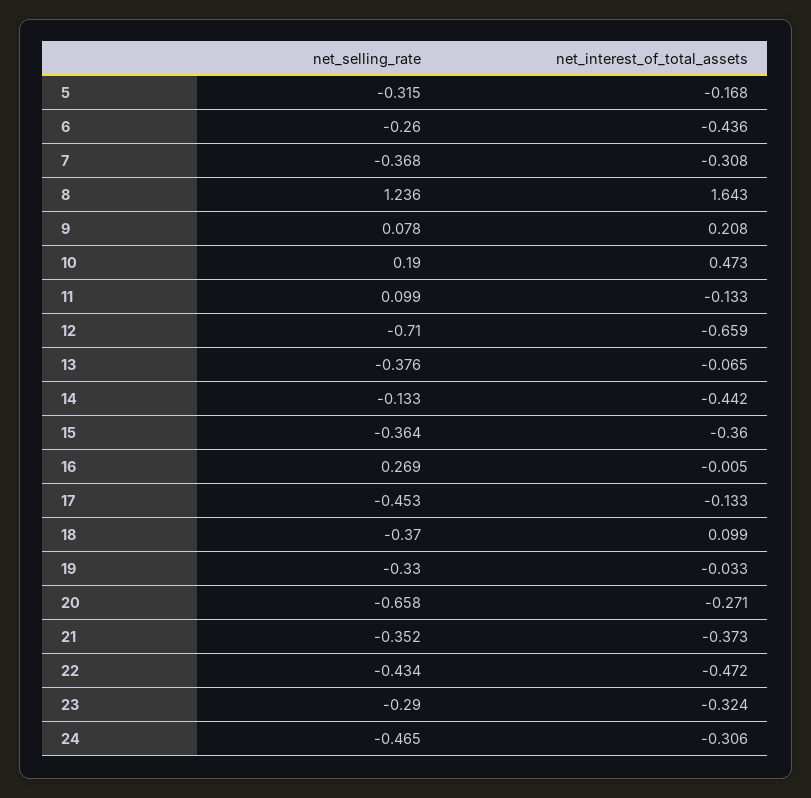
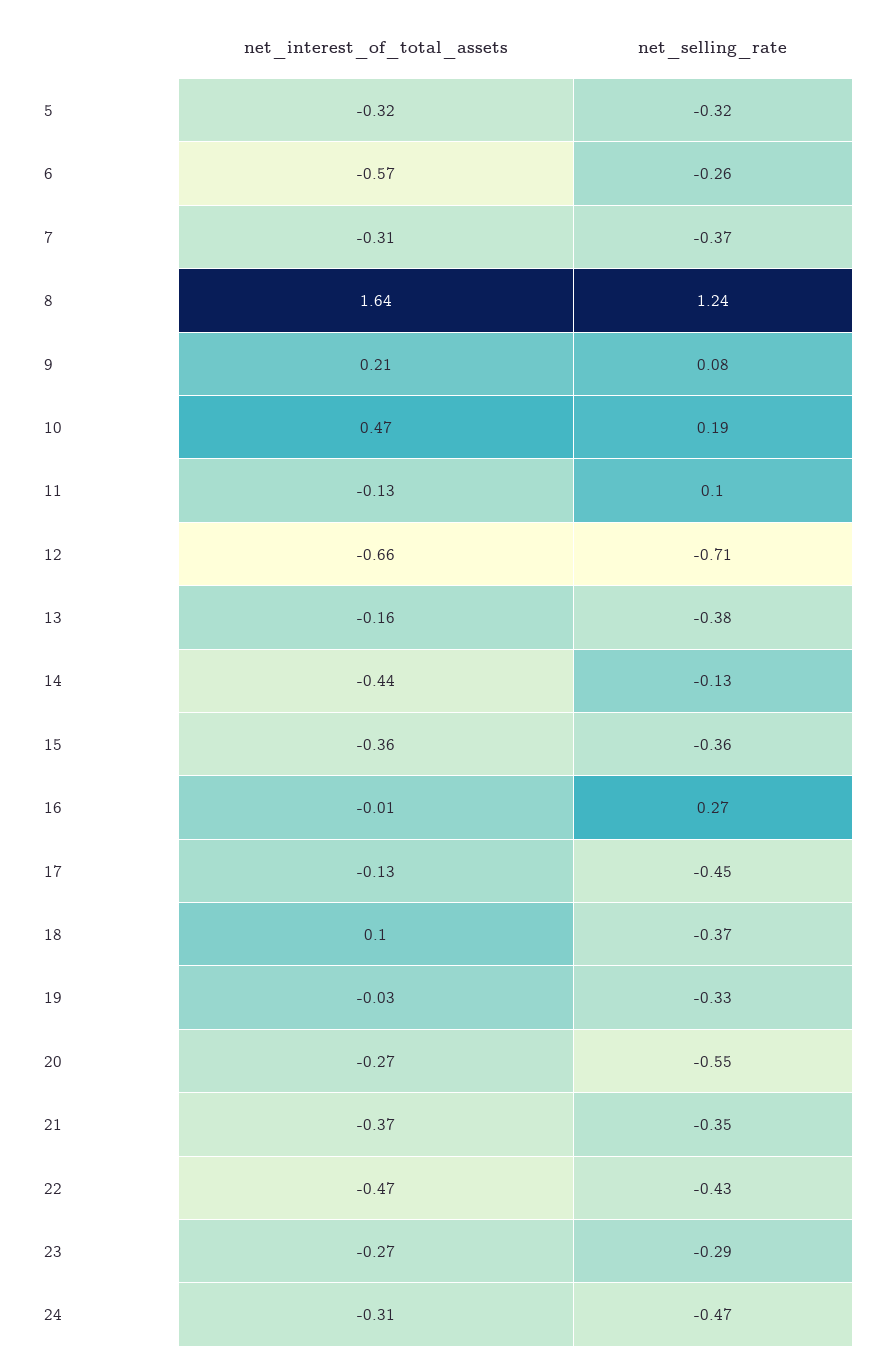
net_interest_of_total_assets, 5: -0.168 -> -0.32
net_interest_of_total_assets, 6: -0.436 -> -0.57
net_interest_of_total_assets, 13: -0.065 -> -0.16
net_selling_rate, 20: -0.658 -> -0.55
net_interest_of_total_assets, 23: -0.324 -> -0.27

